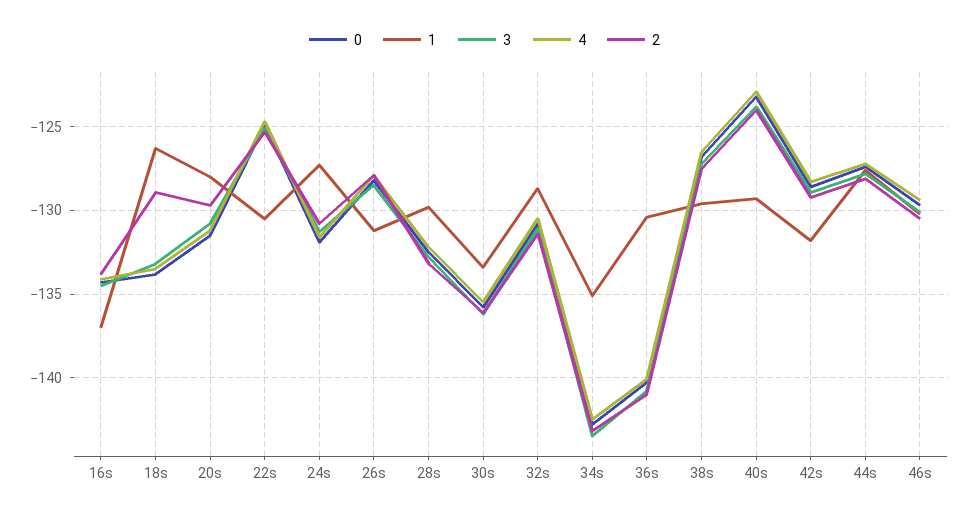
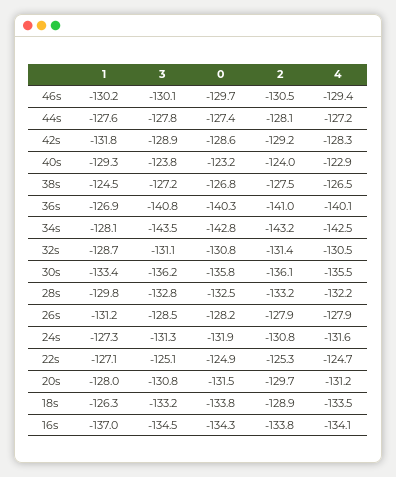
1, 22s: -130.5 -> -127.1
1, 34s: -135 -> -128.1
1, 36s: -130.5 -> -126.9
1, 38s: -129.5 -> -124.5

